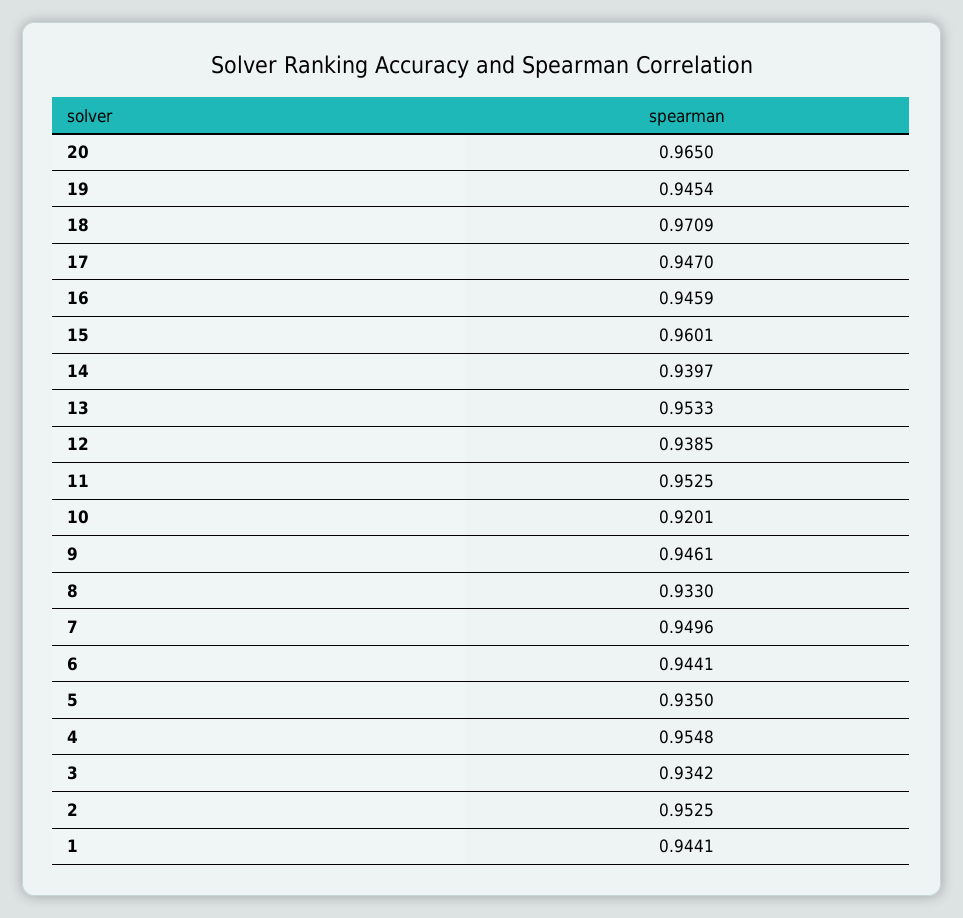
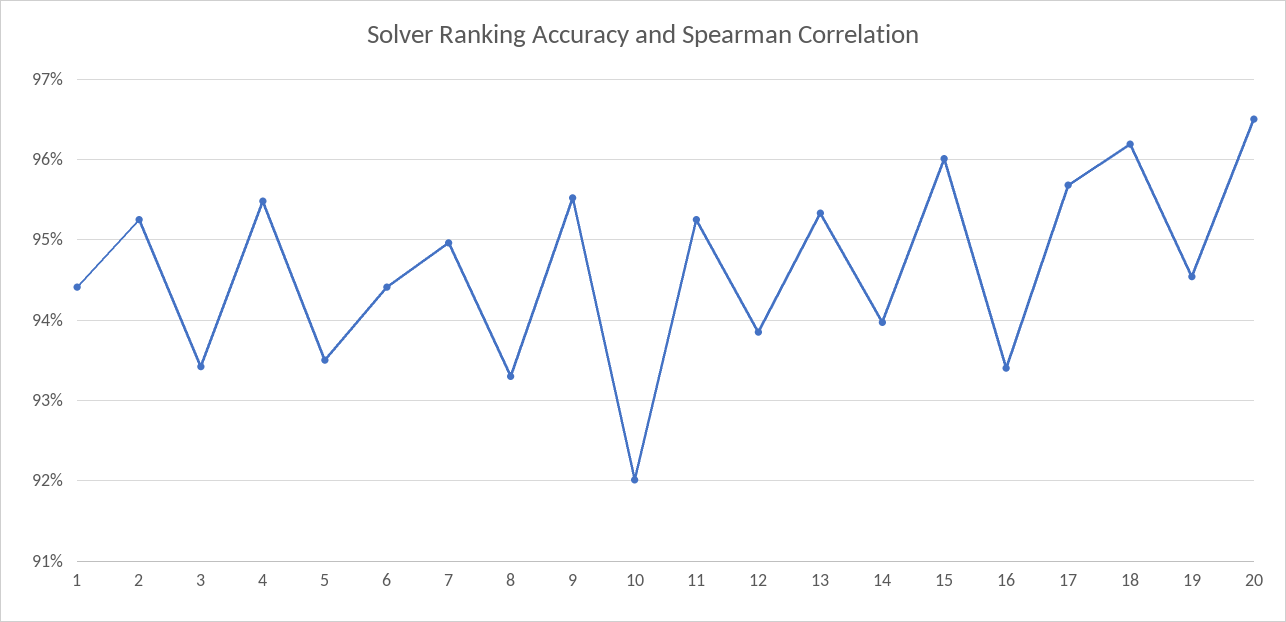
18: 0.9709 -> 0.962
17: 0.947 -> 0.957
16: 0.9459 -> 0.934
9: 0.9461 -> 0.955

